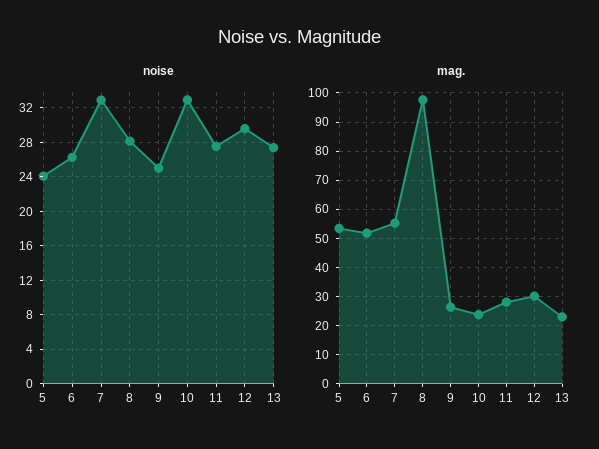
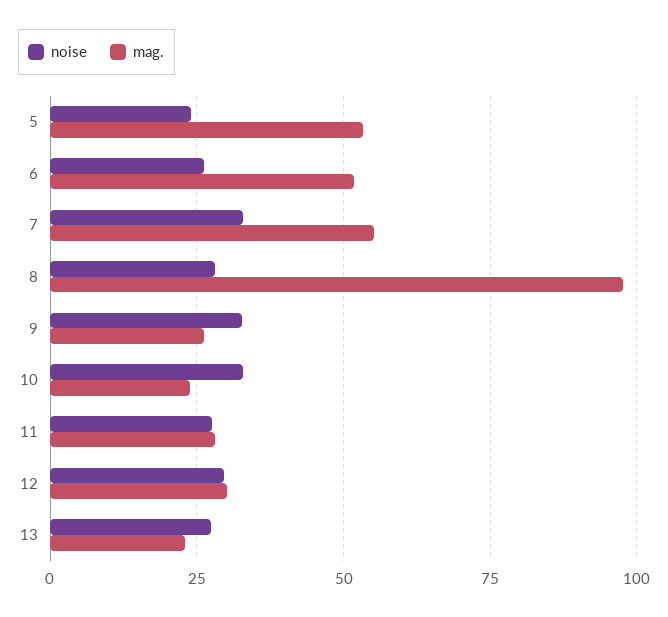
noise, 9: 25 -> 32.5

